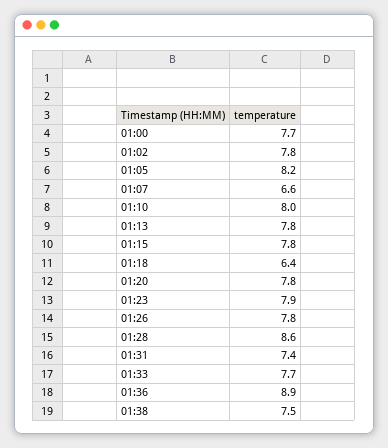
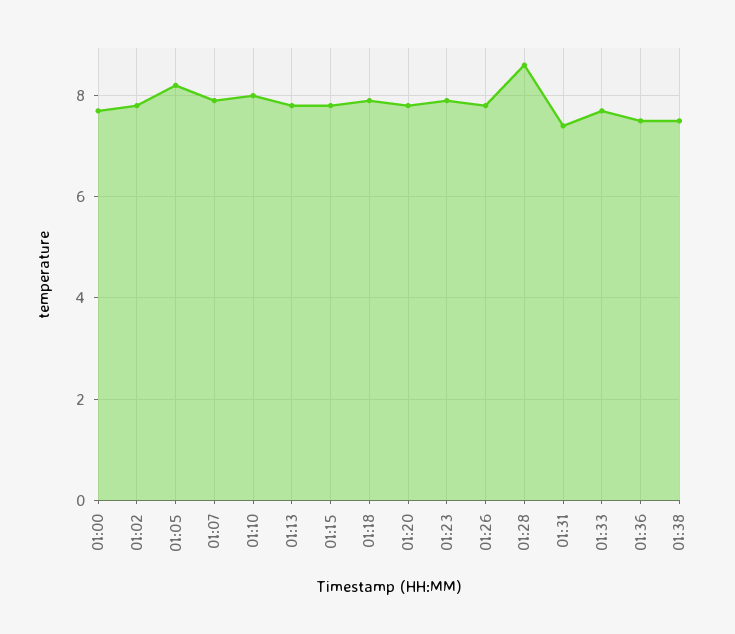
01:07: 6.6 -> 8
01:18: 6.4 -> 8
01:36: 8.9 -> 7.5

